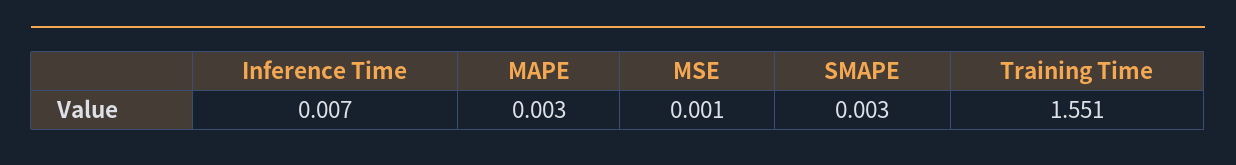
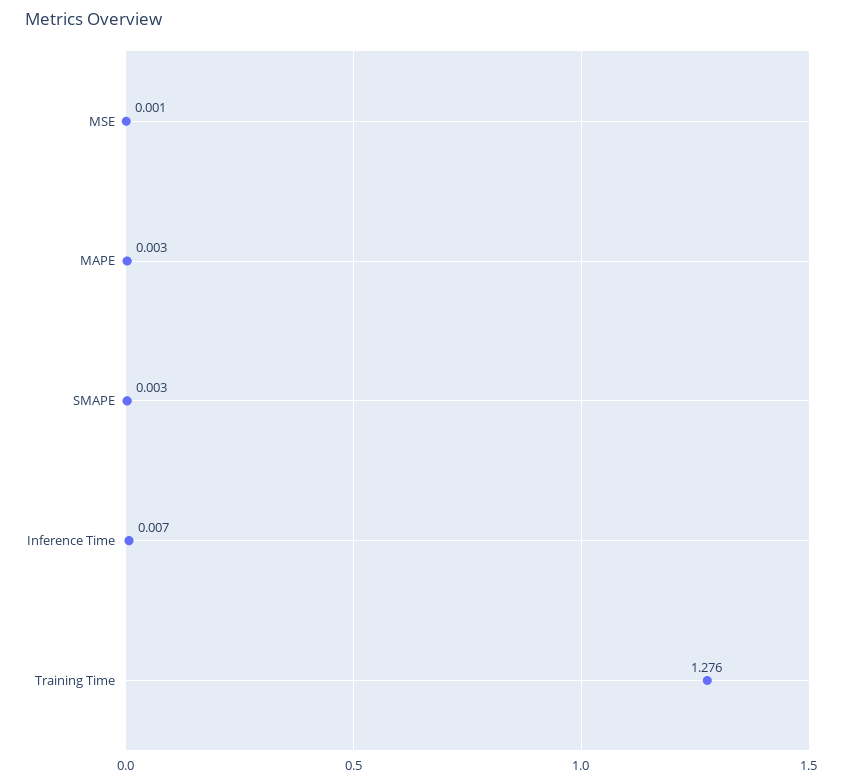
Training Time: 1.551 -> 1.276

